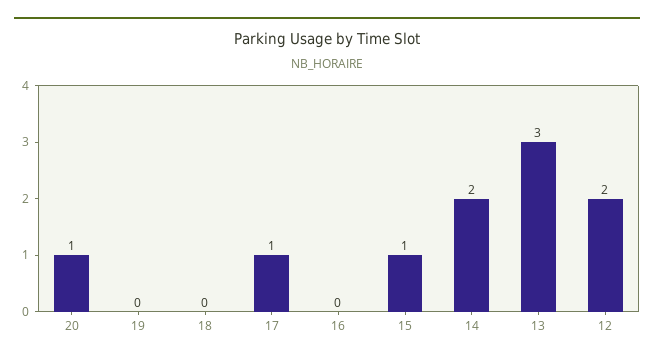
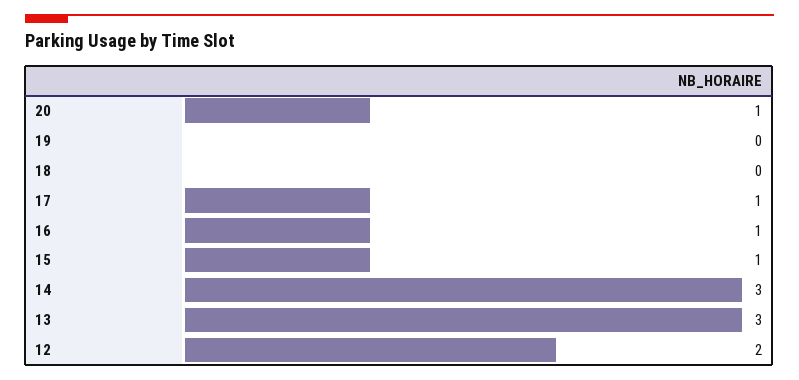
16: 0 -> 1
14: 2 -> 3

